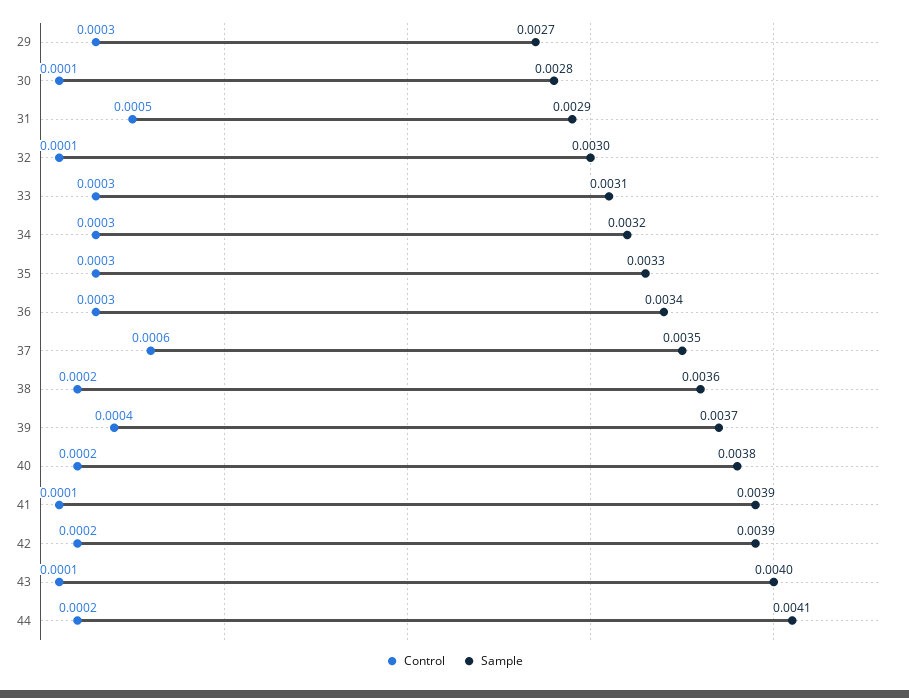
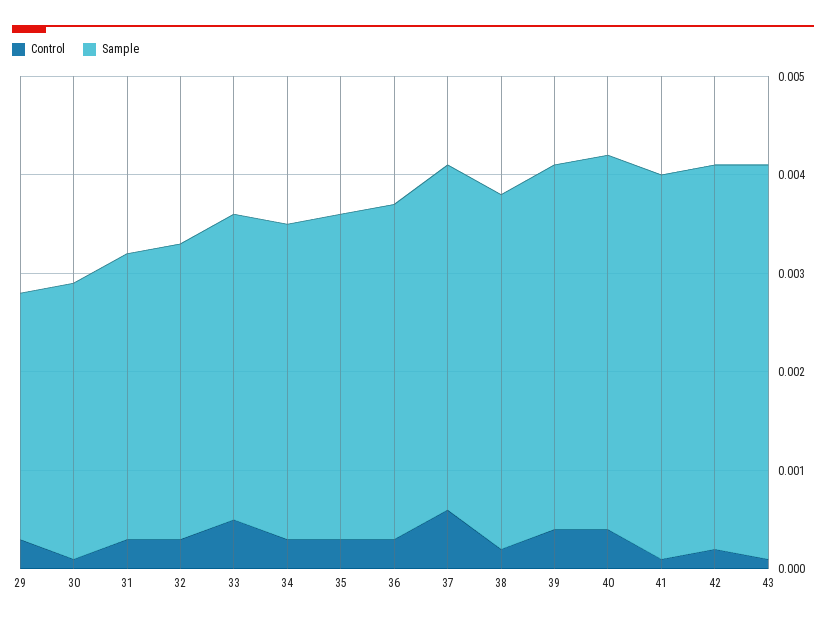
Sample, 29: 0.0027 -> 0.0025
Control, 31: 0.0005 -> 0.0003
Control, 32: 0.0001 -> 0.0003
Control, 33: 0.0003 -> 0.0005
Control, 40: 0.0002 -> 0.0004
Control, 44: 0.0002 -> none
Sample, 44: 0.0041 -> none

